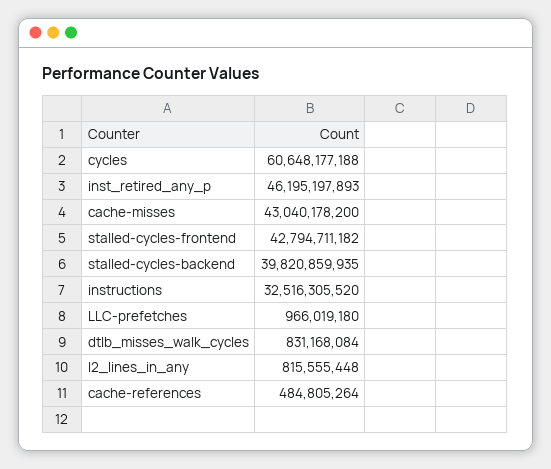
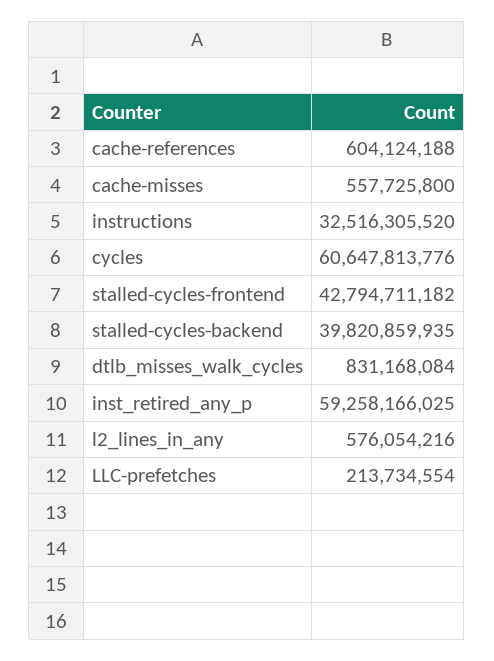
cycles: 60648177188 -> 60647813776
inst_retired_any_p: 46195197893 -> 59258166025
cache-misses: 43040178200 -> 557725800
LLC-prefetches: 966019180 -> 213734554
l2_lines_in_any: 815555448 -> 576054216
cache-references: 484805264 -> 604124188

